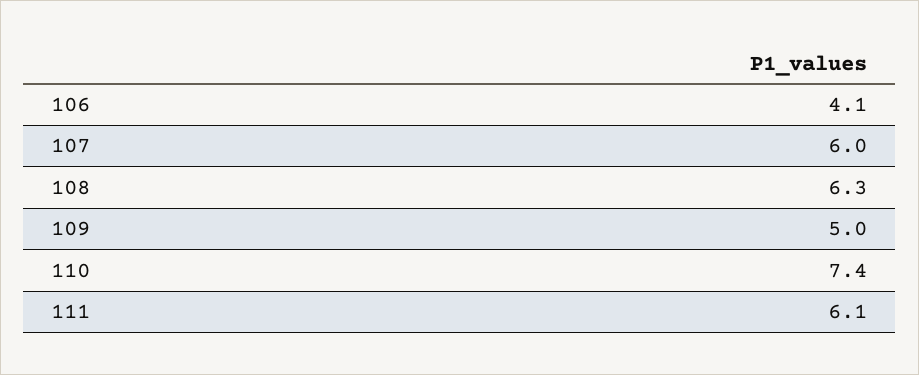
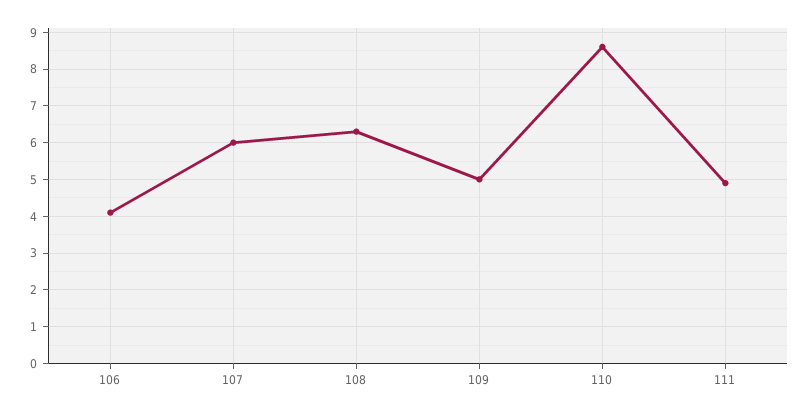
110: 7.4 -> 8.5
111: 6.1 -> 5

